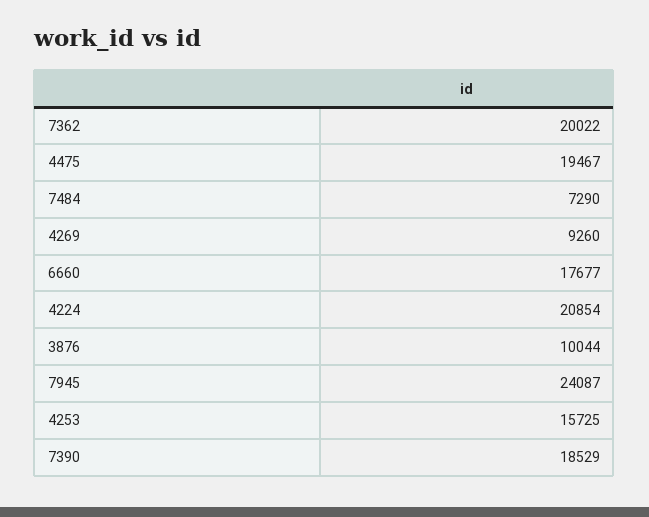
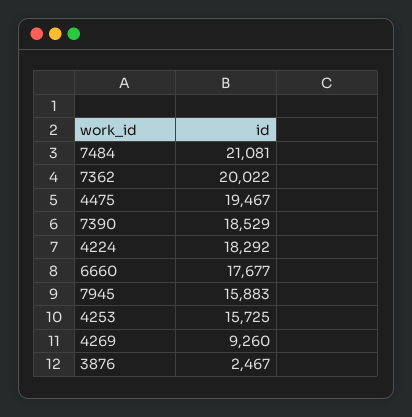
7484: 7290 -> 21081
4224: 20854 -> 18292
3876: 10044 -> 2467
7945: 24087 -> 15883

